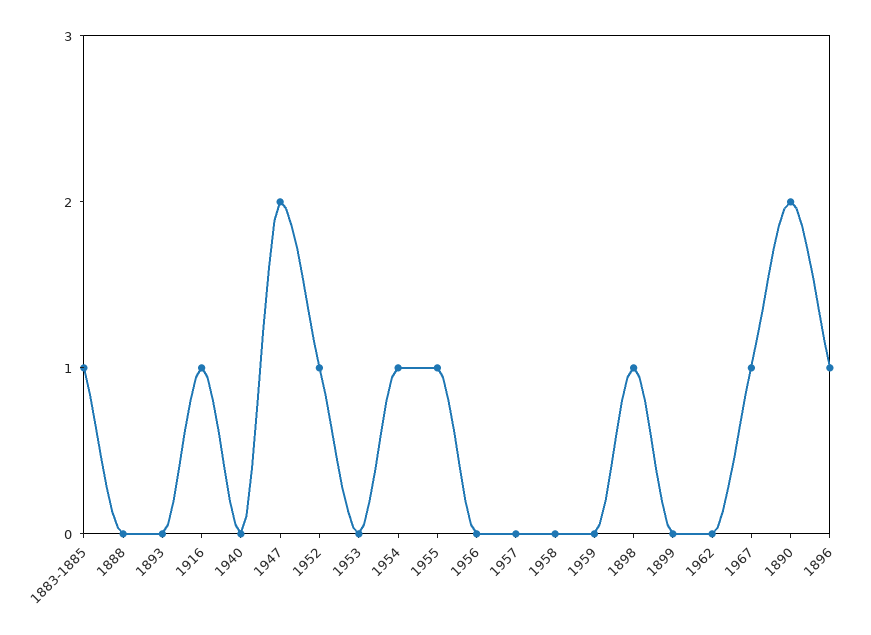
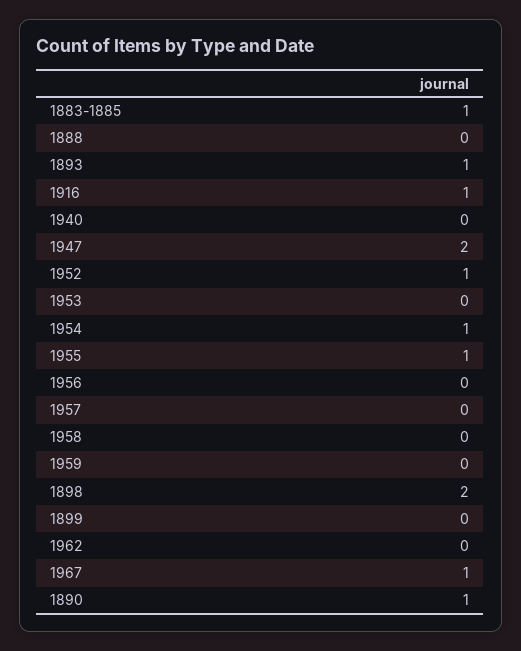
1893: 0 -> 1
1898: 1 -> 2
1890: 2 -> 1
1896: 1 -> none

